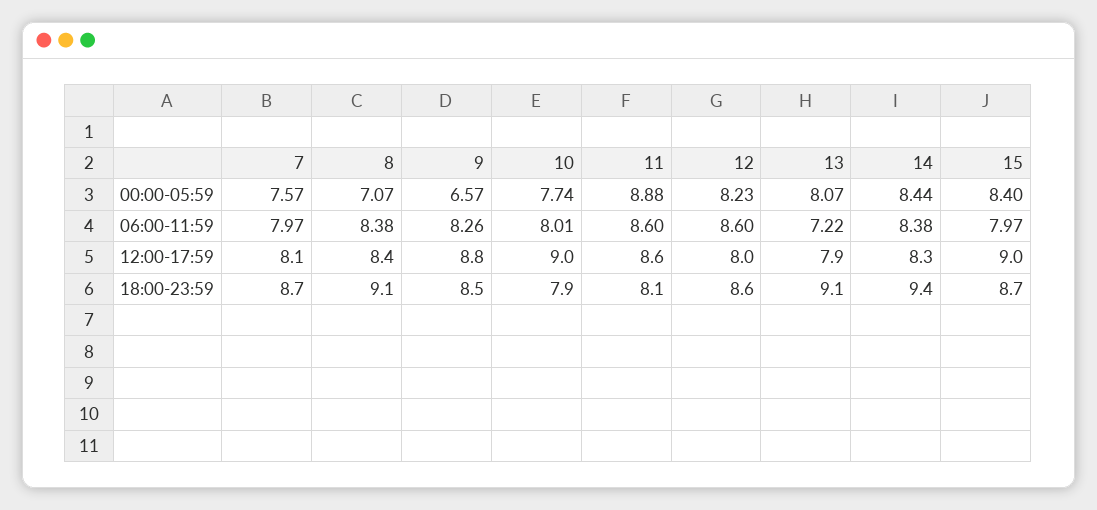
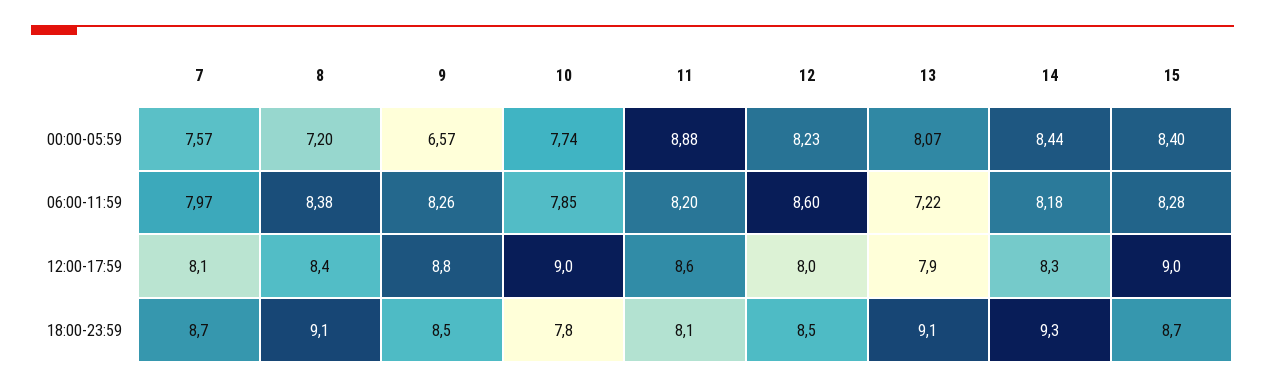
8, 00:00-05:59: 7.07 -> 7.2
10, 06:00-11:59: 8.01 -> 7.85
11, 06:00-11:59: 8.6 -> 8.2
14, 06:00-11:59: 8.38 -> 8.18
15, 06:00-11:59: 7.97 -> 8.28
10, 18:00-23:59: 7.9 -> 7.8
12, 18:00-23:59: 8.6 -> 8.5
14, 18:00-23:59: 9.4 -> 9.3

